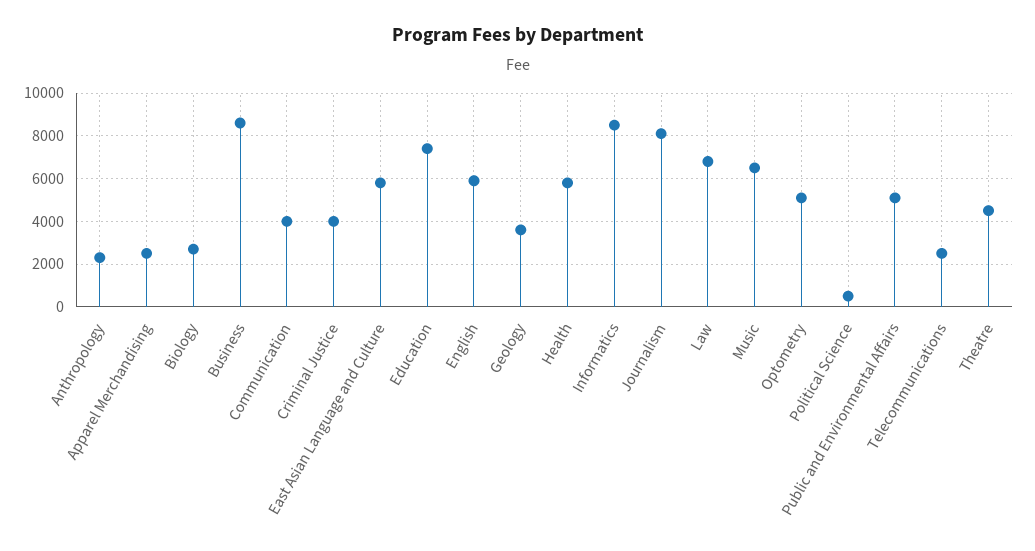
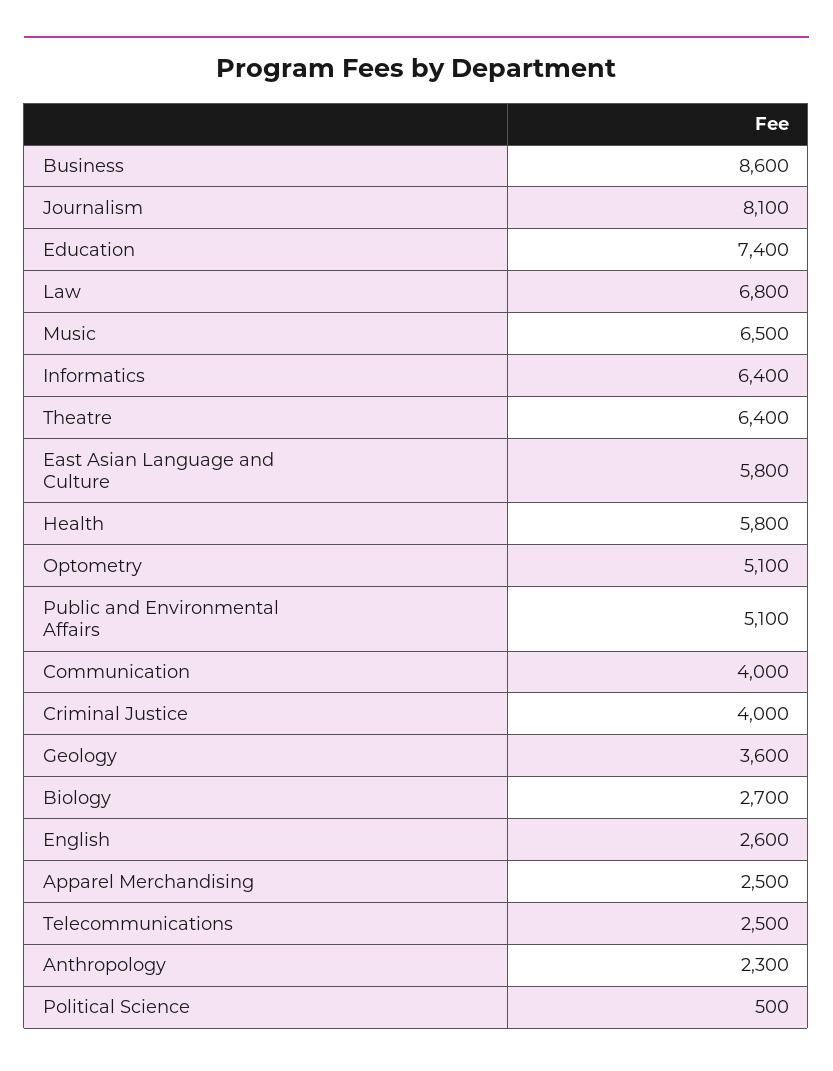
English: 6000 -> 2600
Informatics: 8500 -> 6400
Theatre: 4500 -> 6400

